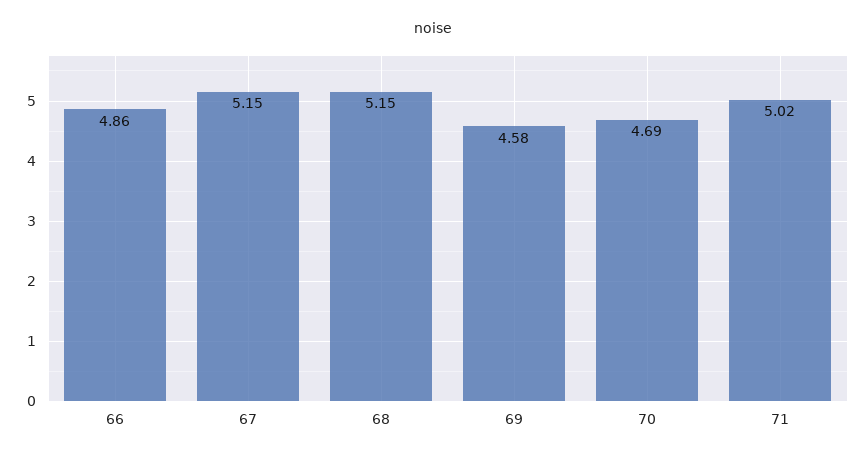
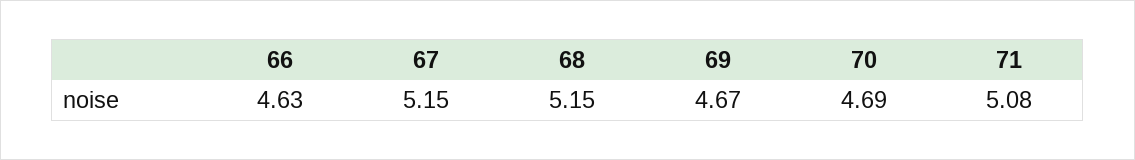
66: 4.86 -> 4.63
69: 4.58 -> 4.67
71: 5.02 -> 5.08

